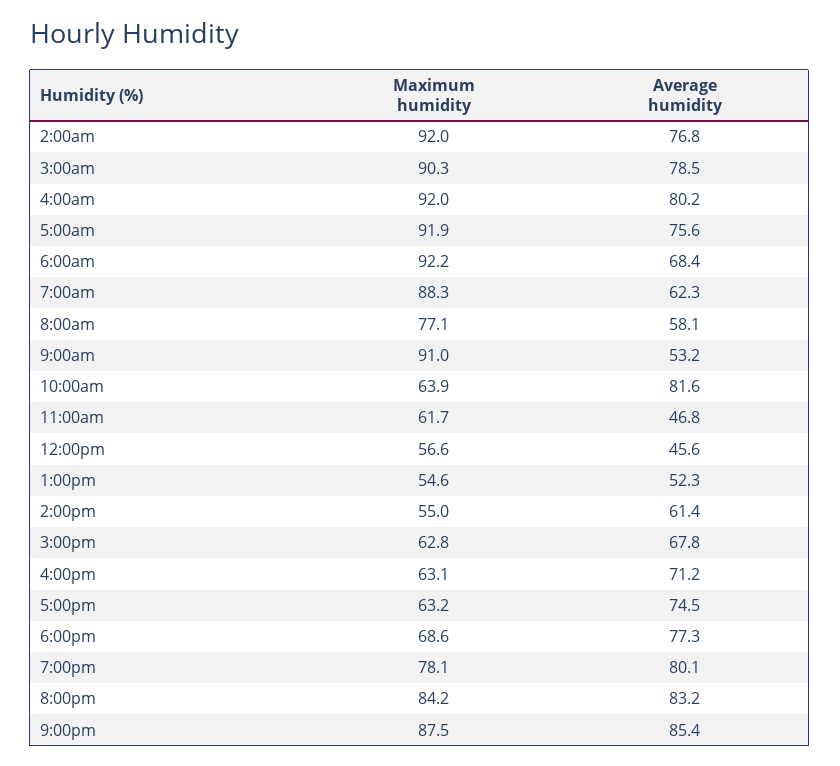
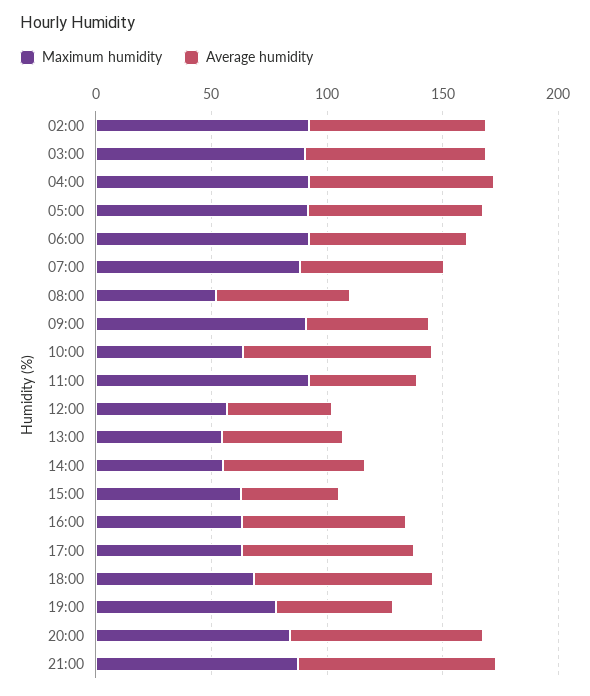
Maximum humidity, 8:00am: 77.1 -> 50
Maximum humidity, 11:00am: 61.7 -> 90
Average humidity, 3:00pm: 67.8 -> 40
Average humidity, 7:00pm: 80.1 -> 50

